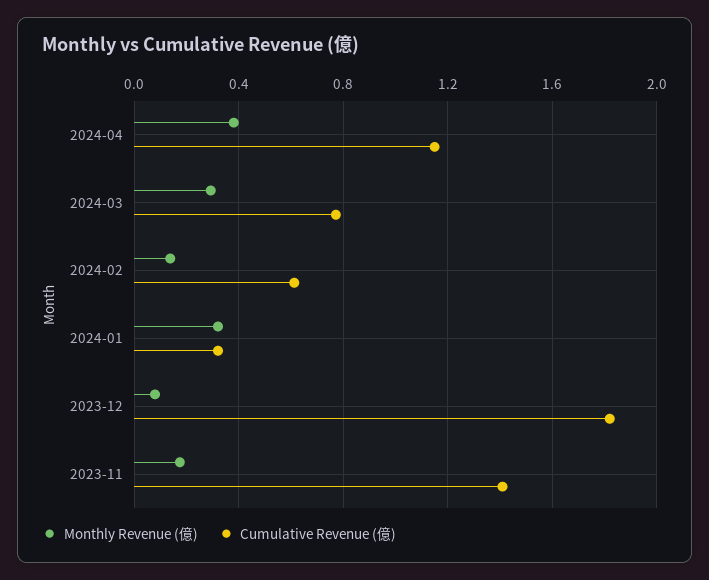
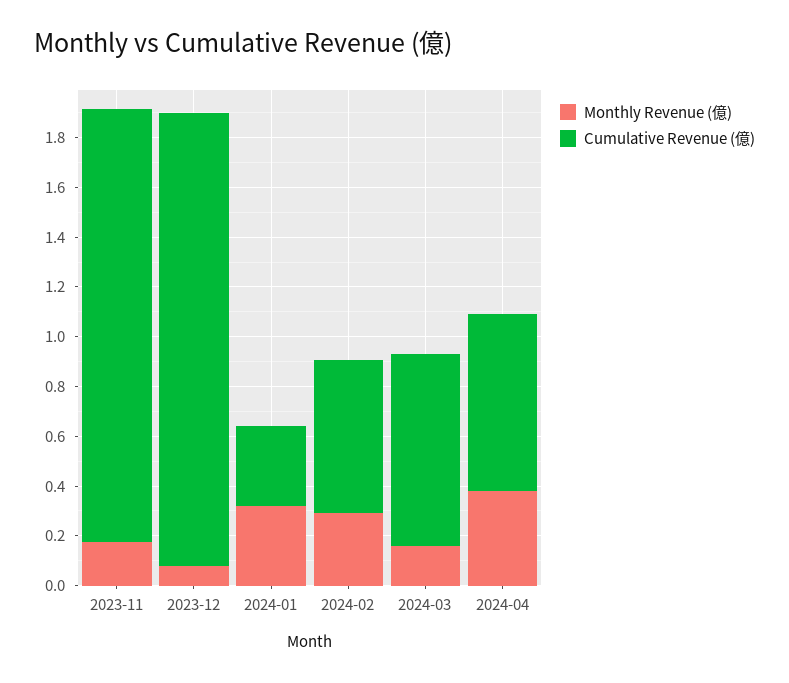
Cumulative Revenue (億), 2024-04: 1.15 -> 0.7
Monthly Revenue (億), 2024-03: 0.3 -> 0.15
Monthly Revenue (億), 2024-02: 0.15 -> 0.3
Cumulative Revenue (億), 2023-11: 1.4 -> 1.75

